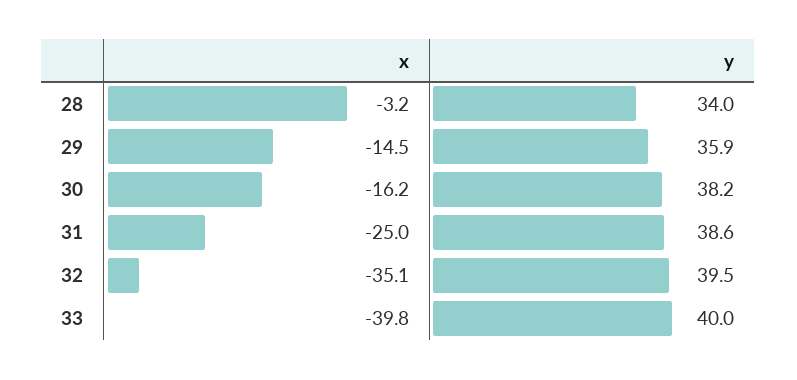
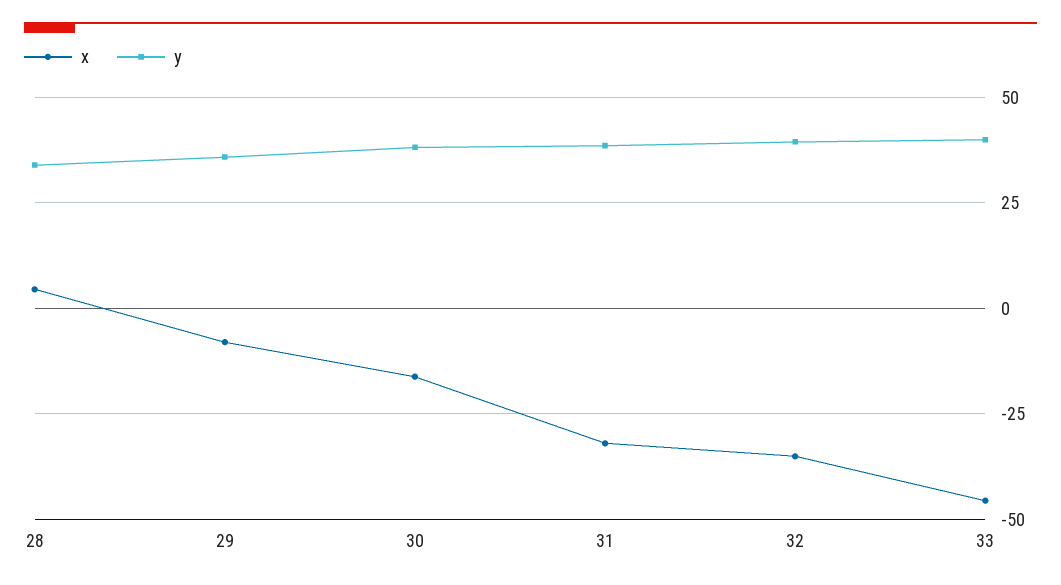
x, 28: -3.2 -> 5
x, 29: -14.5 -> -7.5
x, 31: -25 -> -32.5
x, 33: -39.8 -> -45

